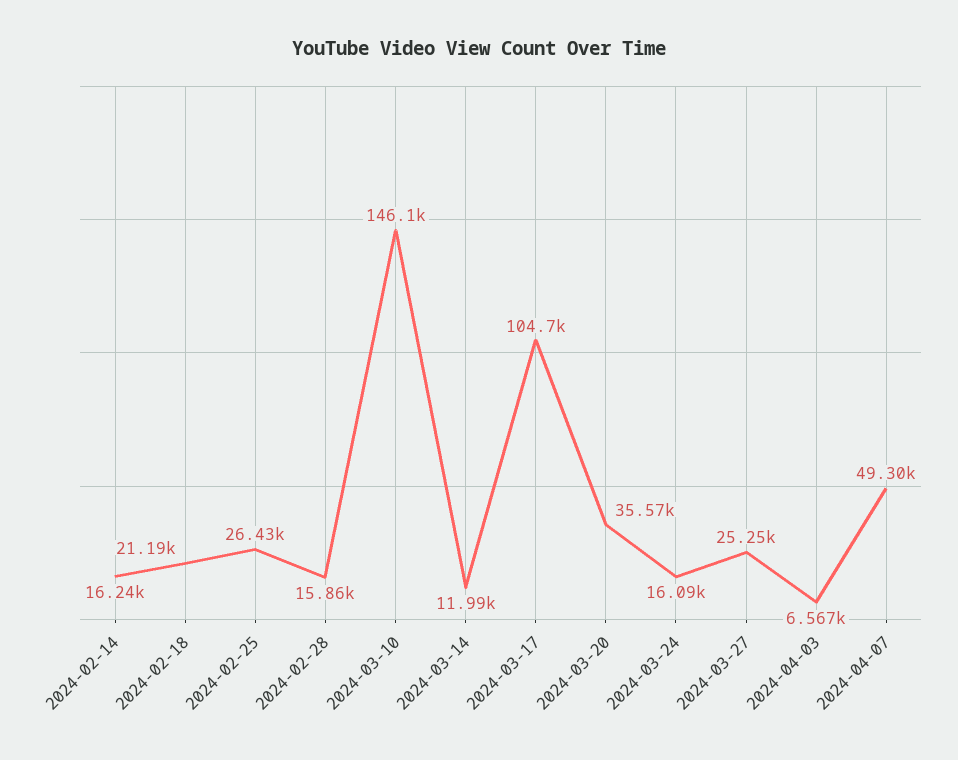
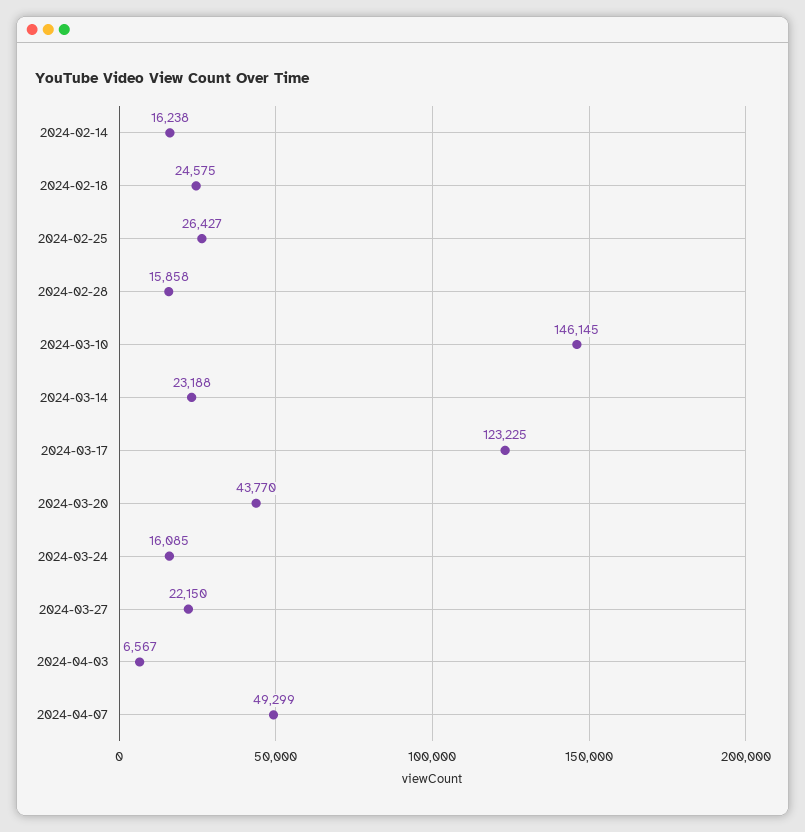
2024-02-18: 21190 -> 24575
2024-03-14: 11990 -> 23188
2024-03-17: 104700 -> 123225
2024-03-20: 35570 -> 43770
2024-03-27: 25250 -> 22150

